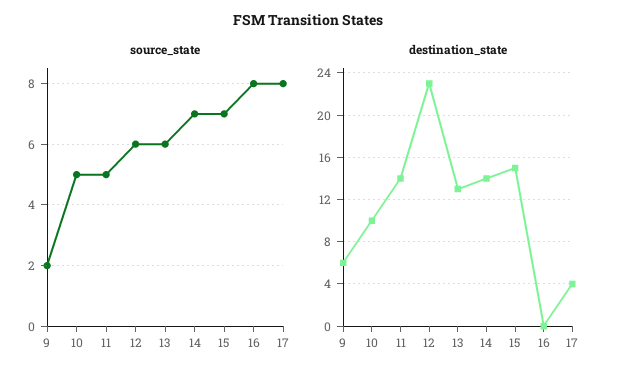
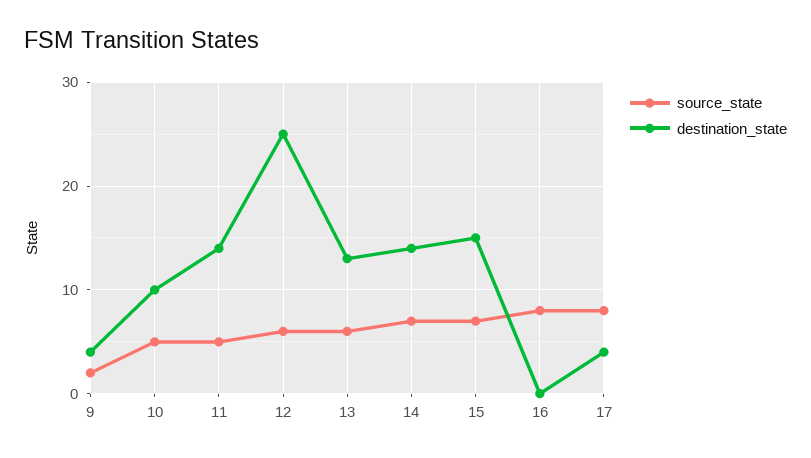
destination_state, 9: 6 -> 4
destination_state, 12: 23 -> 25

